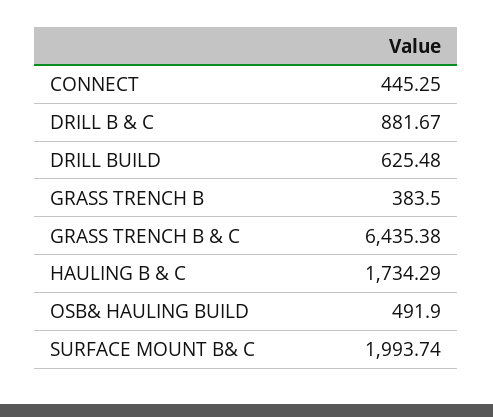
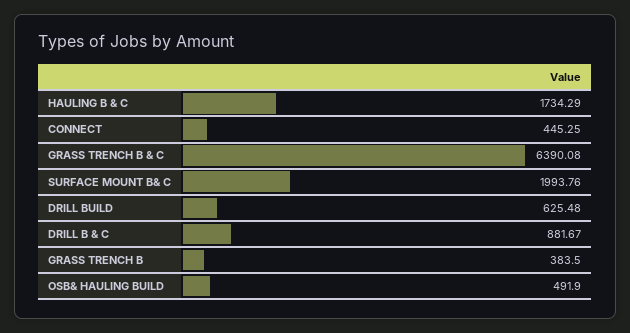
GRASS TRENCH B & C: 6435.38 -> 6390.08
SURFACE MOUNT B& C: 1993.74 -> 1993.76

